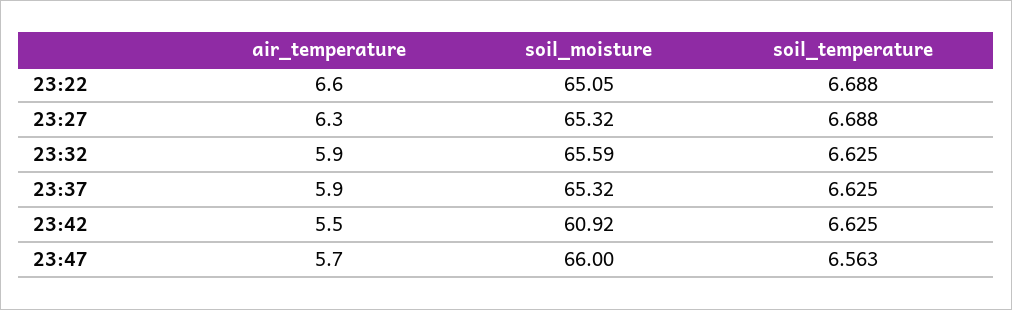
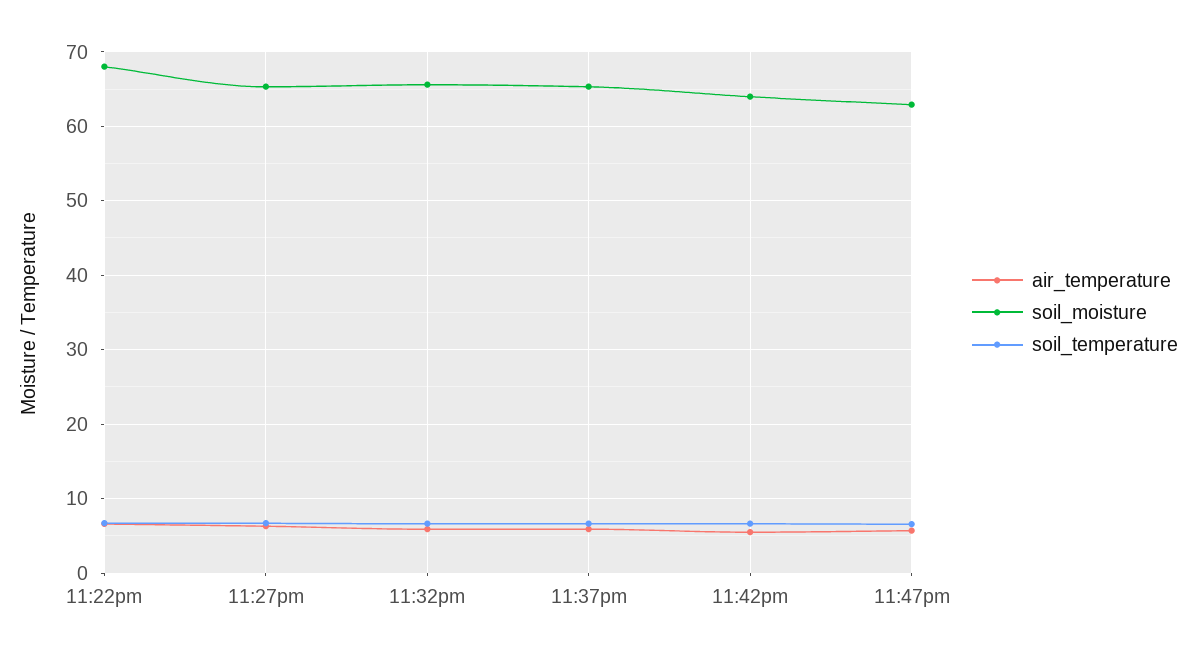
soil_moisture, 23:22: 65.05 -> 68
soil_moisture, 23:42: 60.92 -> 64
soil_moisture, 23:47: 66 -> 63

